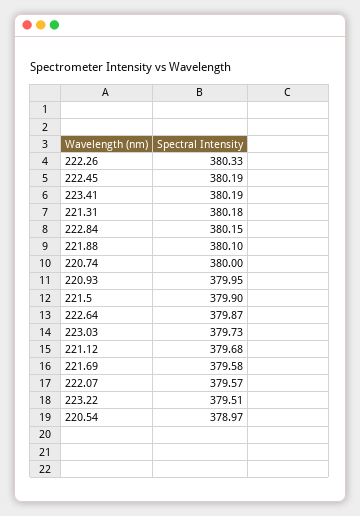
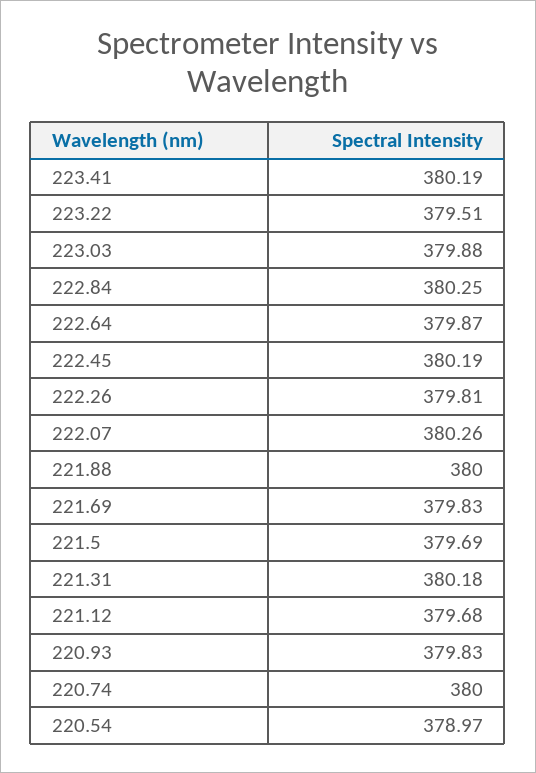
222.26: 380.33 -> 379.81
222.84: 380.15 -> 380.25
221.88: 380.1 -> 380
220.93: 379.95 -> 379.83
221.5: 379.9 -> 379.69
223.03: 379.73 -> 379.88
221.69: 379.58 -> 379.83
222.07: 379.57 -> 380.26

